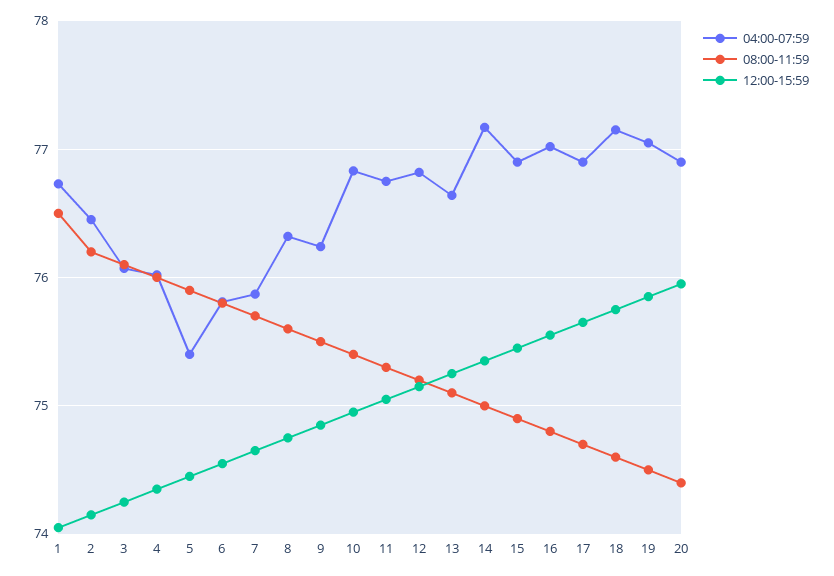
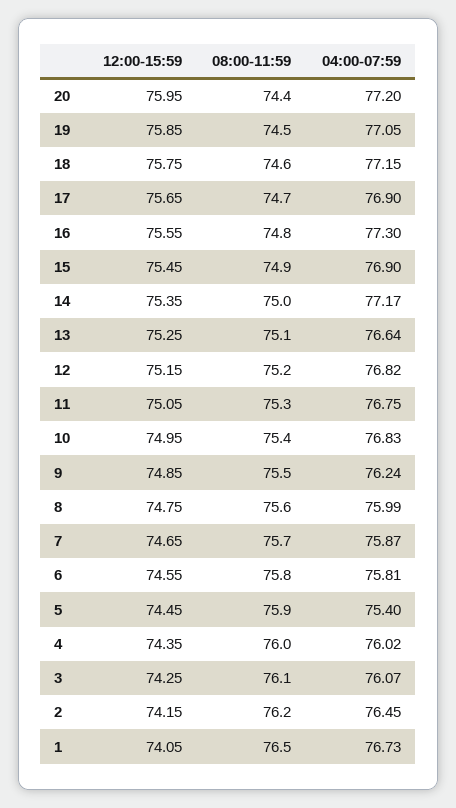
04:00-07:59, 8: 76.3 -> 75.99
04:00-07:59, 16: 77 -> 77.3
04:00-07:59, 20: 76.9 -> 77.2

